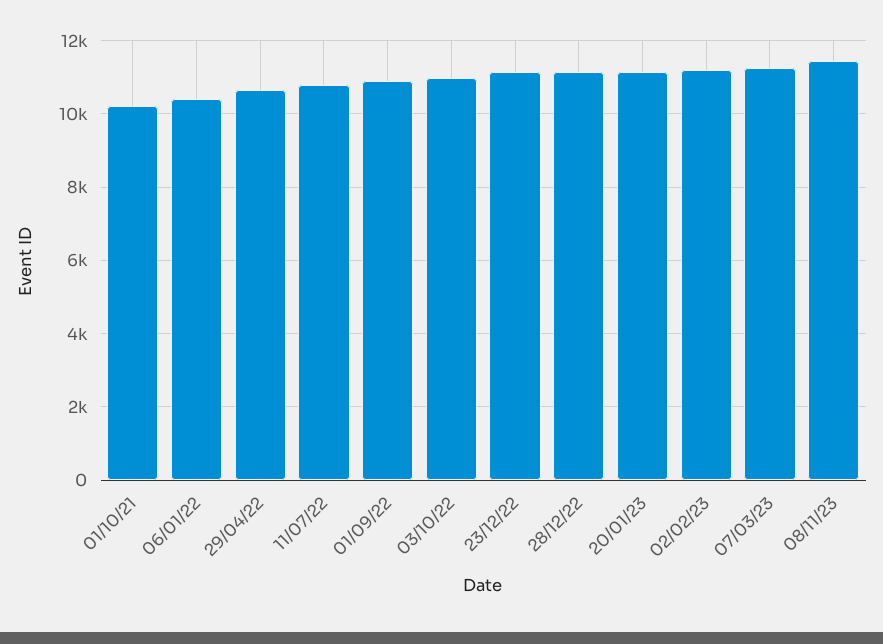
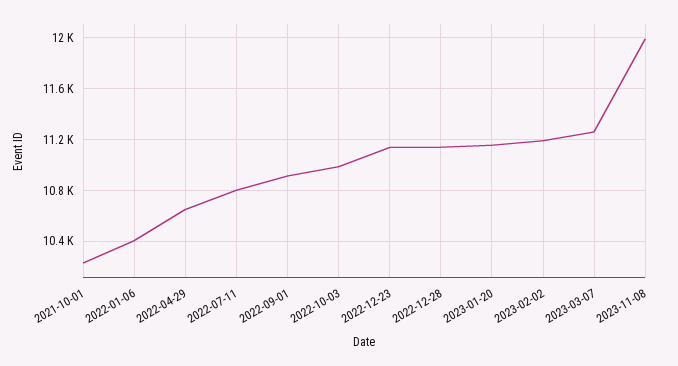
08/11/23: 11400 -> 12000

